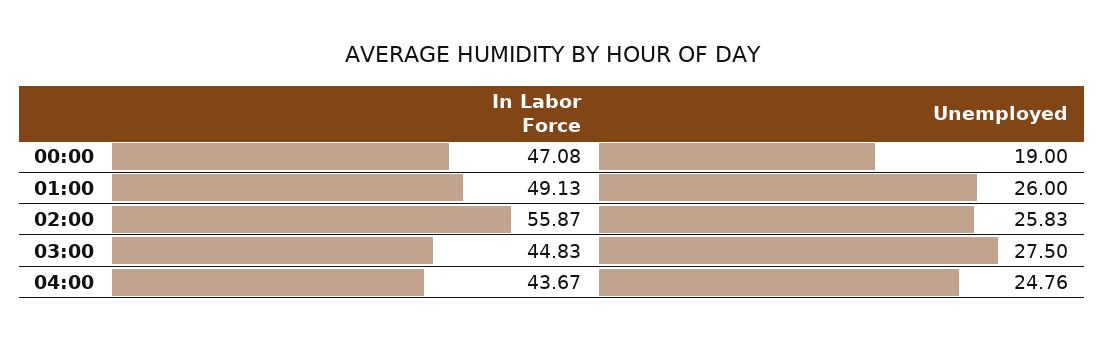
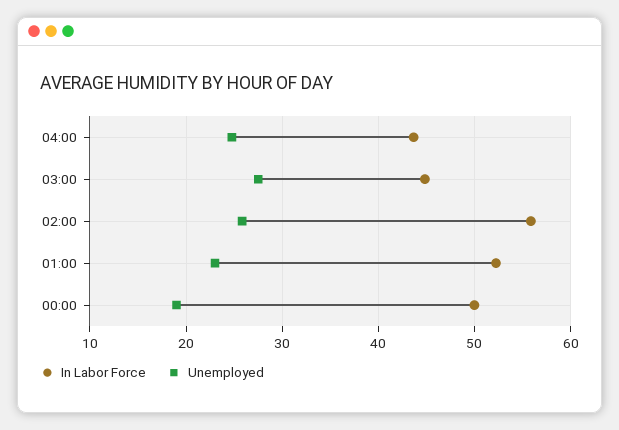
In Labor Force, 00:00: 47.08 -> 50
In Labor Force, 01:00: 49.13 -> 52
Unemployed, 01:00: 26 -> 23

